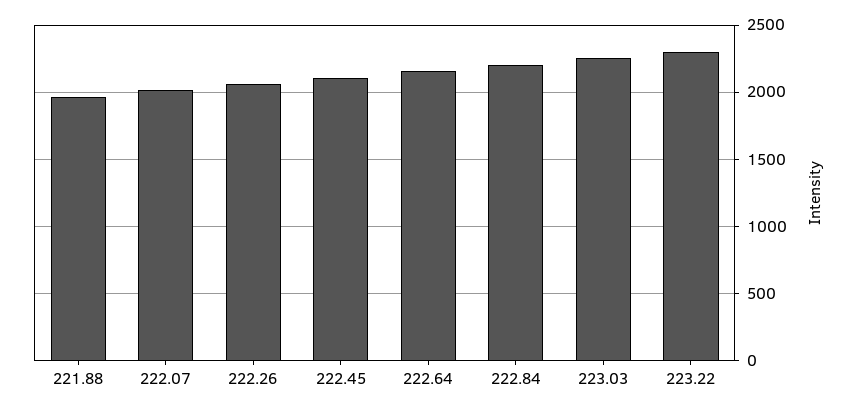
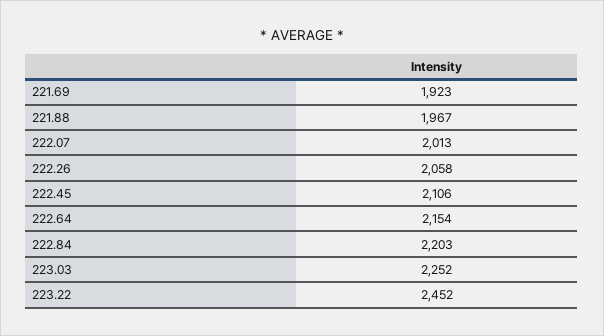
223.22: 2300 -> 2452
221.69: none -> 1923

